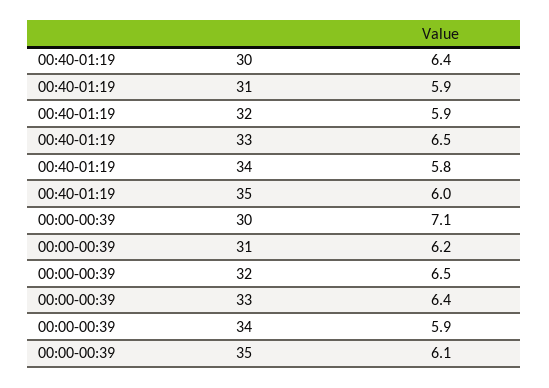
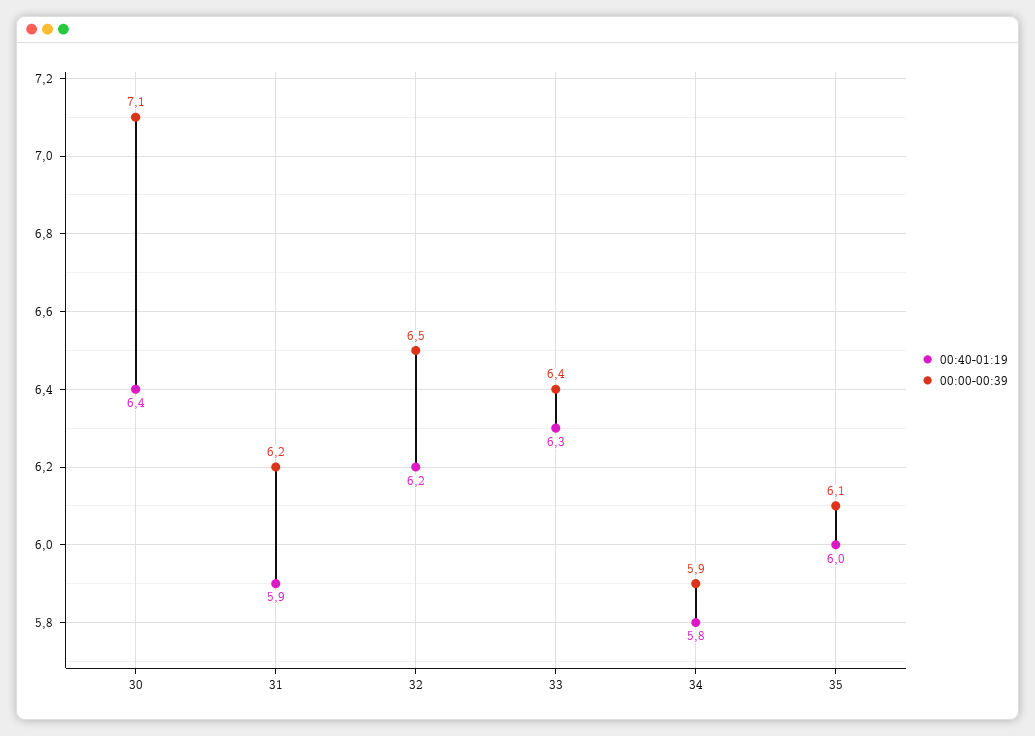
00:40-01:19, 32: 5.9 -> 6.2
00:40-01:19, 33: 6.5 -> 6.3

